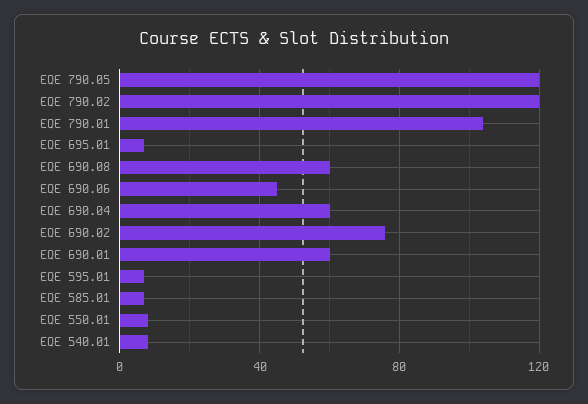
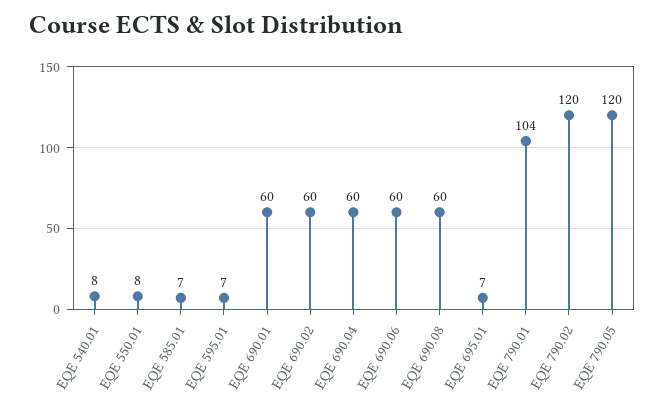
EQE 690.06: 45 -> 60
EQE 690.02: 75 -> 60

